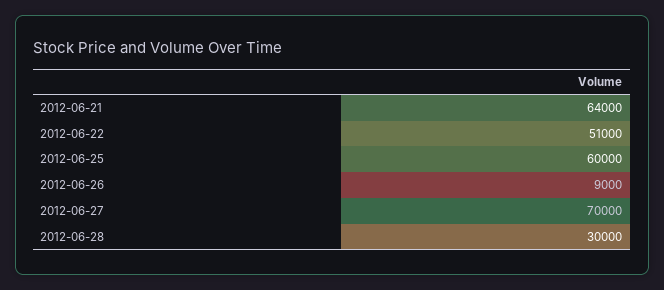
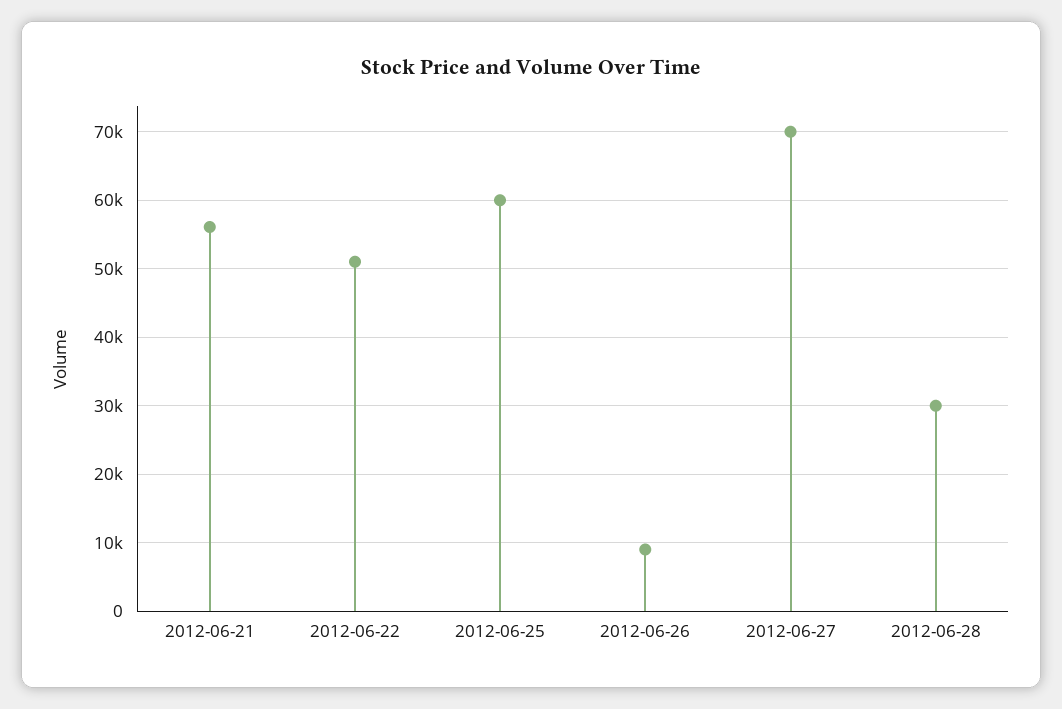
2012-06-21: 64000 -> 56000

